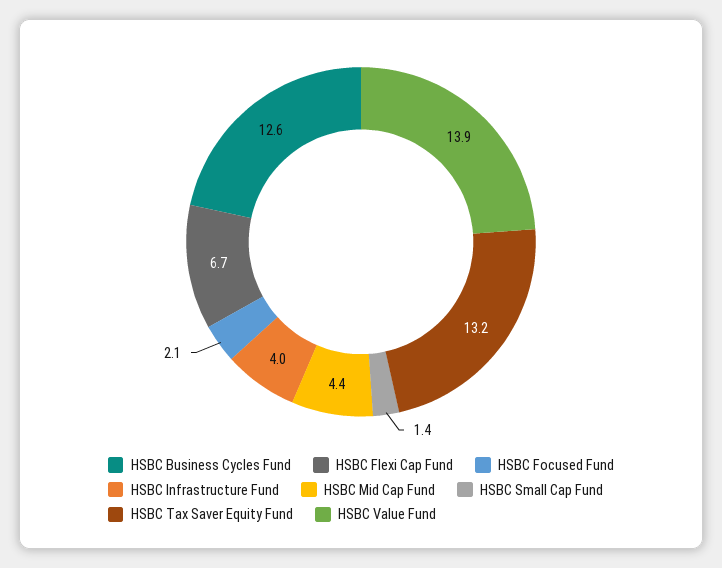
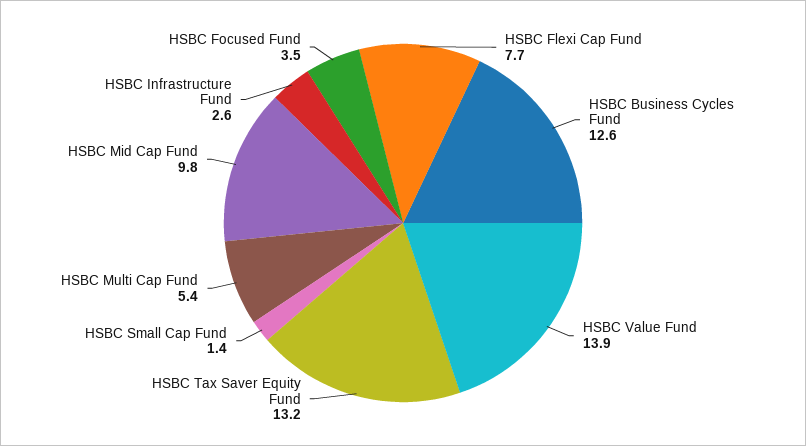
HSBC Flexi Cap Fund: 6.7 -> 7.7
HSBC Focused Fund: 2.1 -> 3.5
HSBC Infrastructure Fund: 4 -> 2.6
HSBC Mid Cap Fund: 4.4 -> 9.8
HSBC Multi Cap Fund: none -> 5.4

